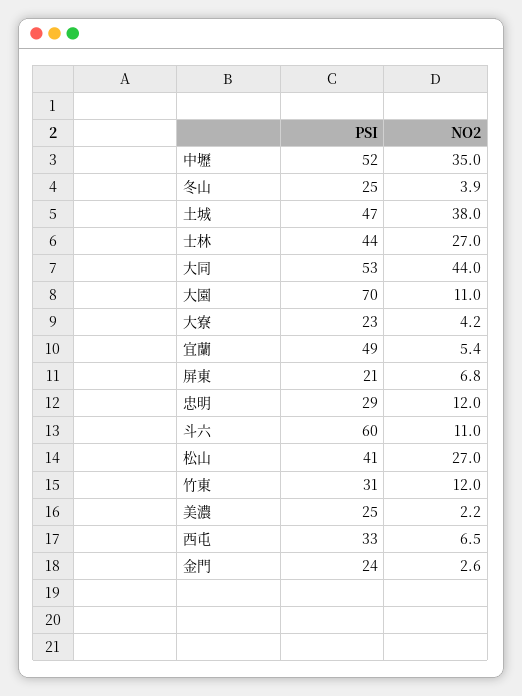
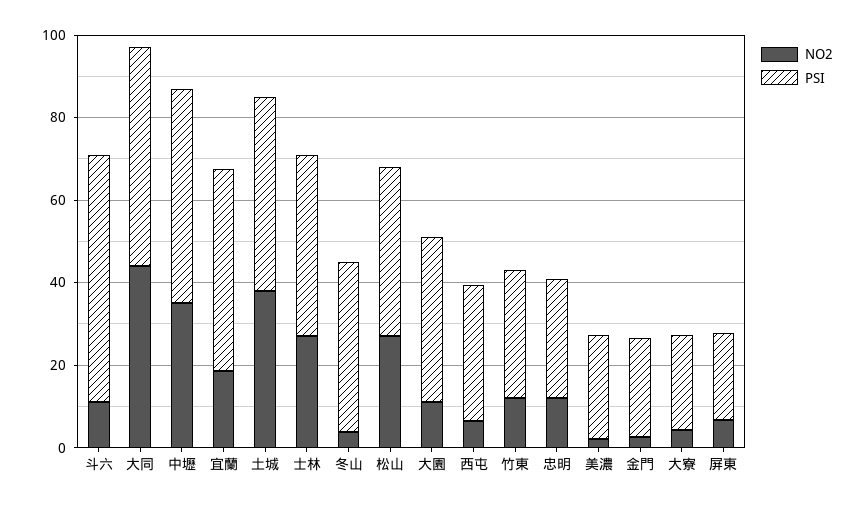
PSI, 冬山: 25 -> 40
PSI, 大園: 70 -> 40
NO2, 宜蘭: 5.4 -> 20

